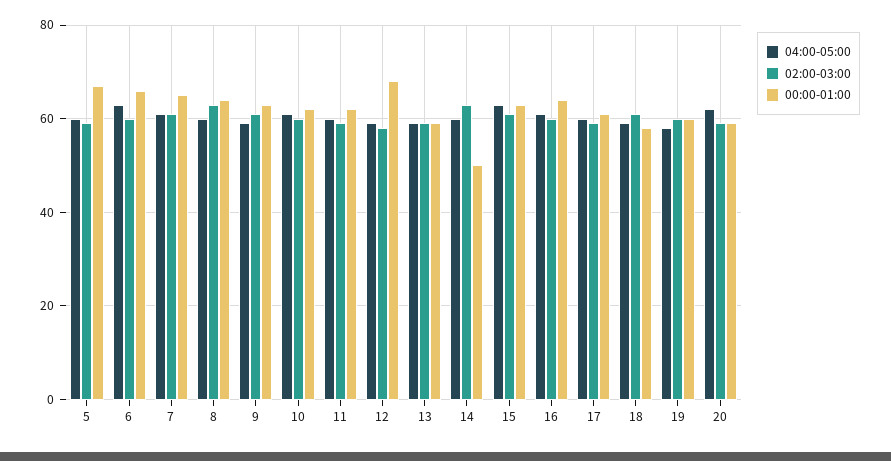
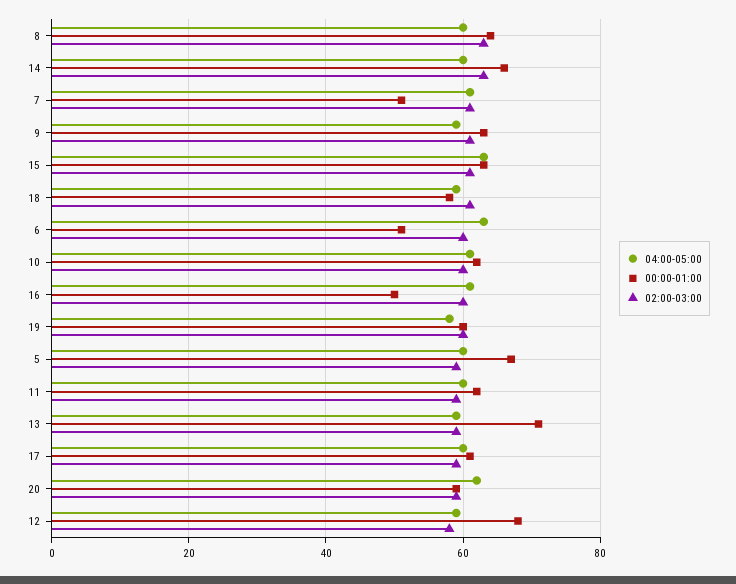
00:00-01:00, 6: 65 -> 50
00:00-01:00, 7: 65 -> 50
00:00-01:00, 13: 60 -> 70
00:00-01:00, 14: 50 -> 65
00:00-01:00, 16: 65 -> 50

